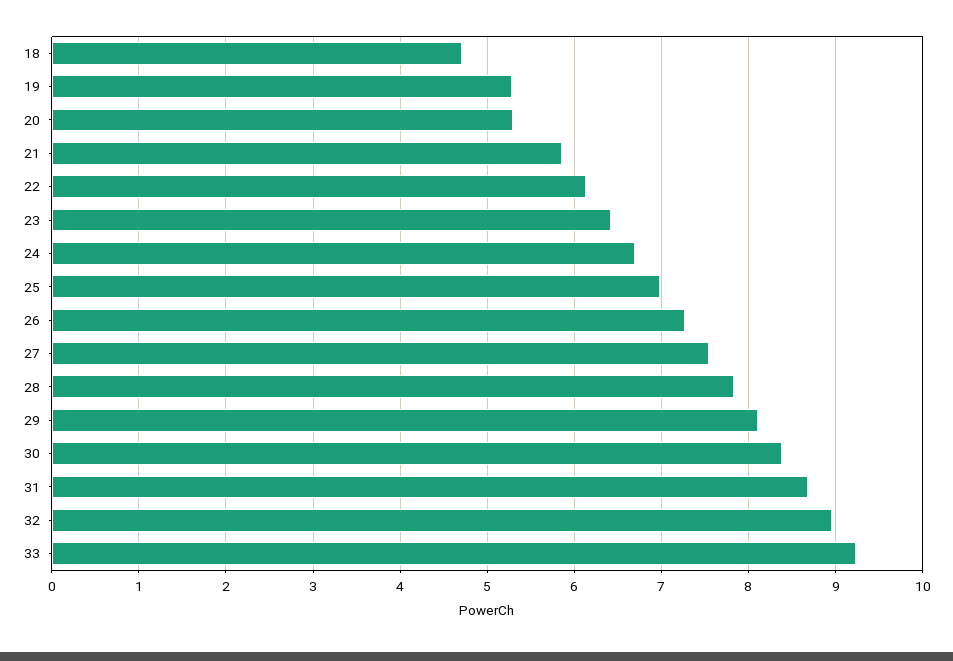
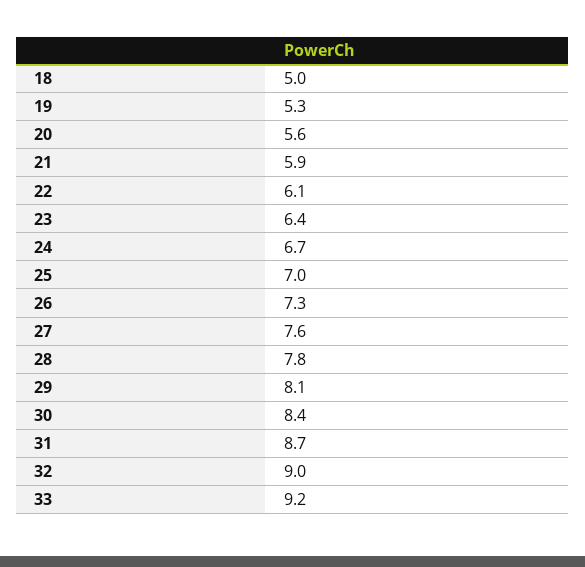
18: 4.7 -> 5
20: 5.3 -> 5.6

